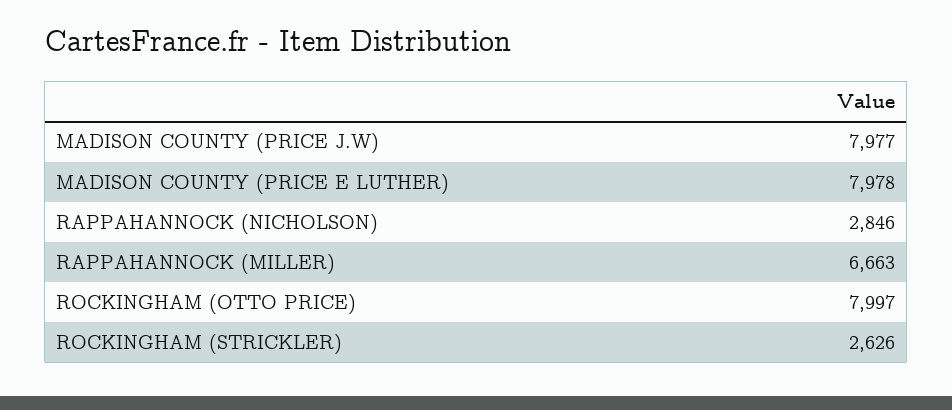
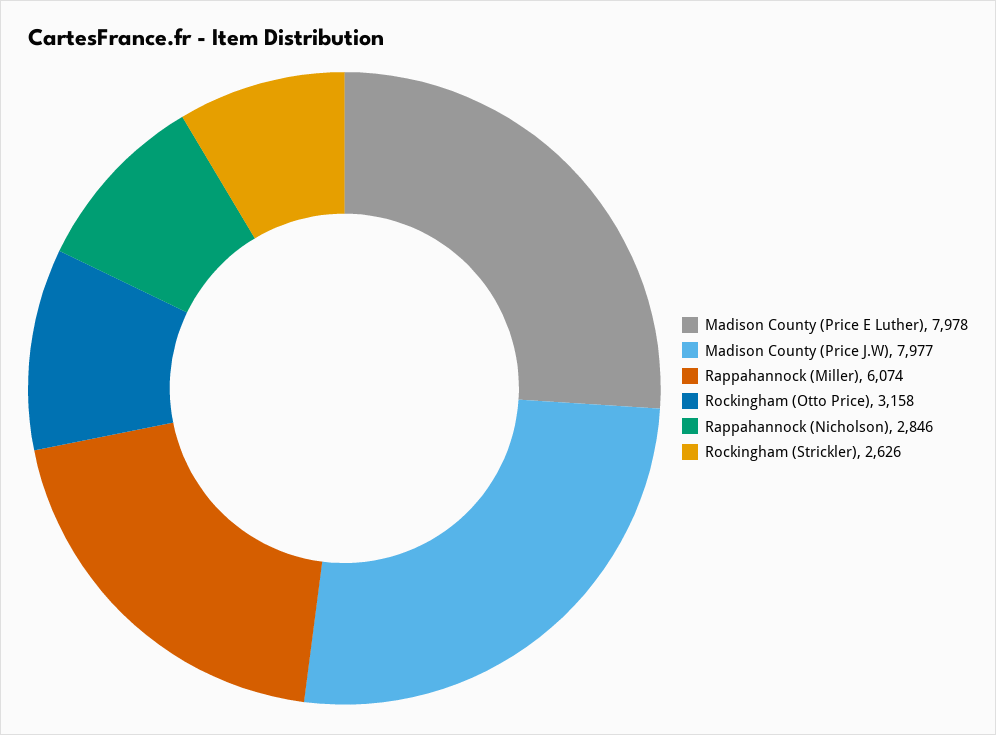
RAPPAHANNOCK (MILLER): 6663 -> 6074
ROCKINGHAM (OTTO PRICE): 7997 -> 3158

